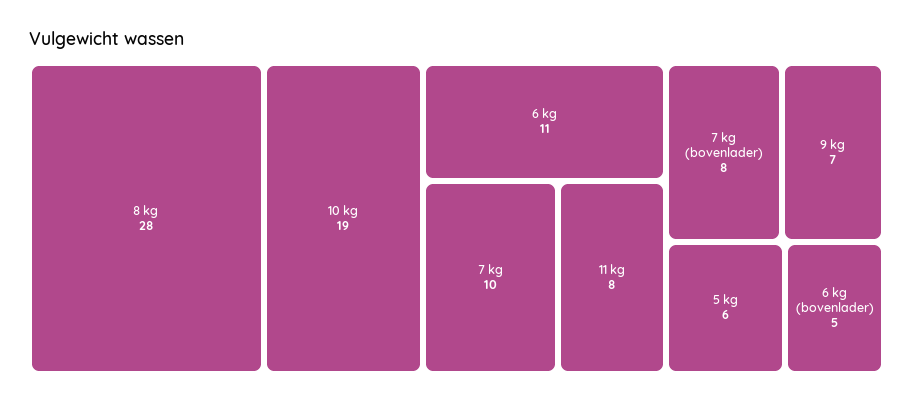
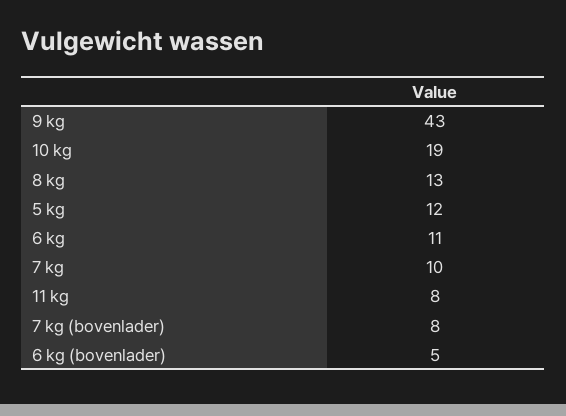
8 kg: 28 -> 13
9 kg: 7 -> 43
5 kg: 6 -> 12

